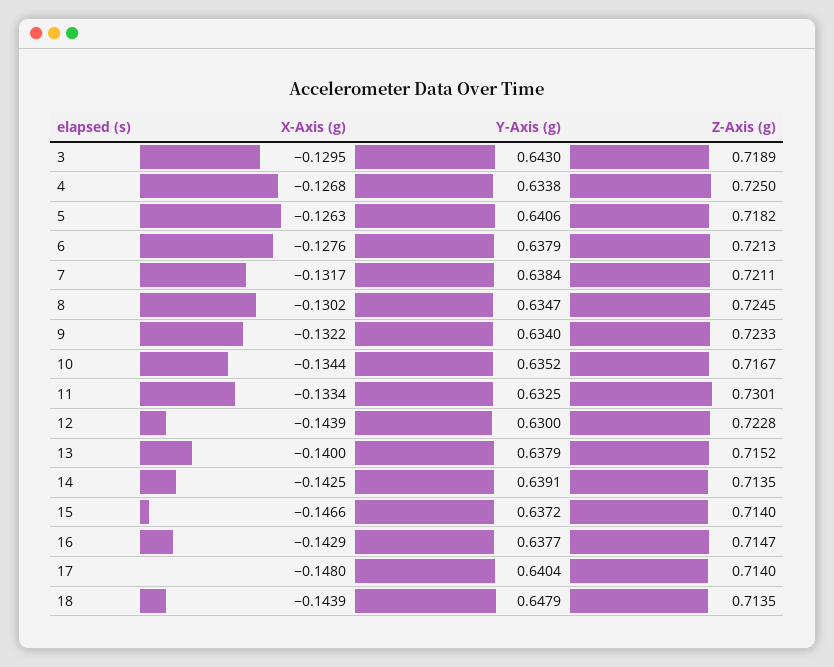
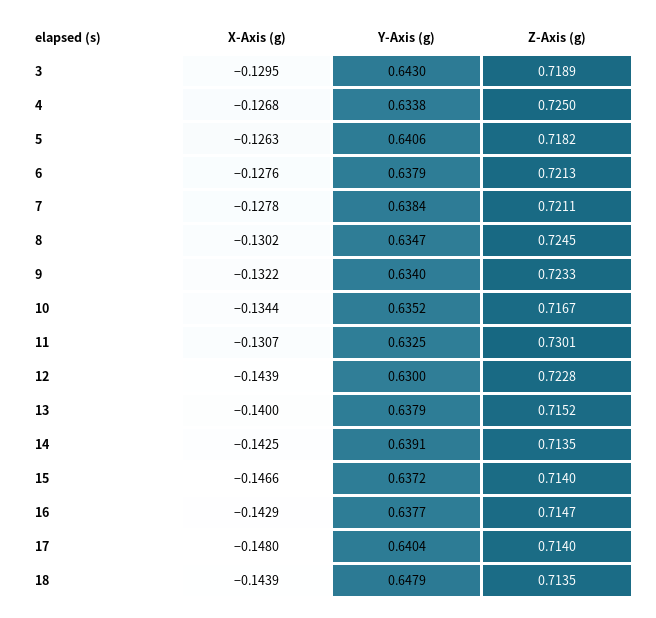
X-Axis (g), 7: -0.1317 -> -0.1278
X-Axis (g), 11: -0.1334 -> -0.1307

